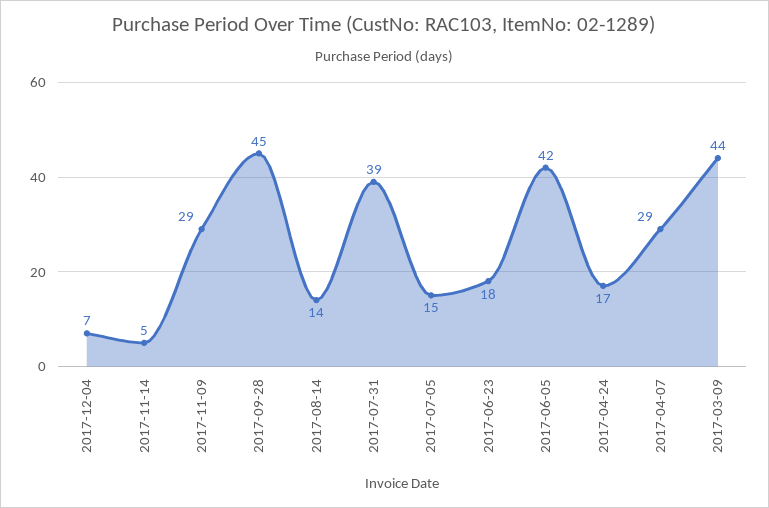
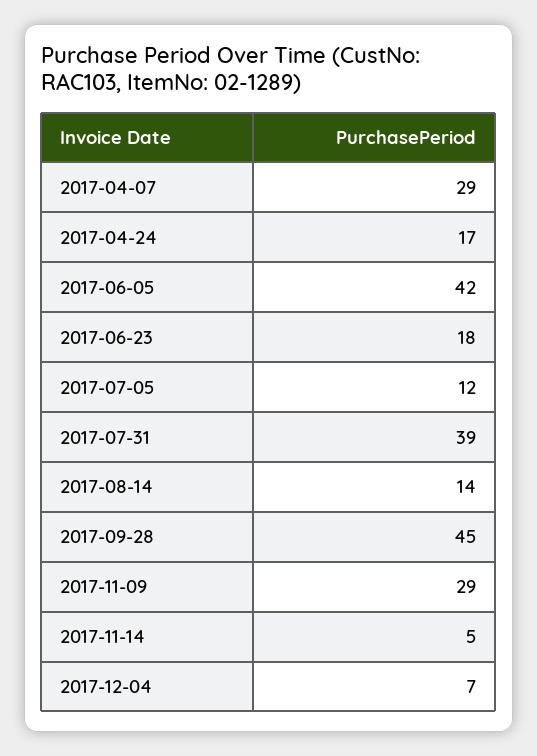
2017-07-05: 15 -> 12
2017-03-09: 44 -> none

